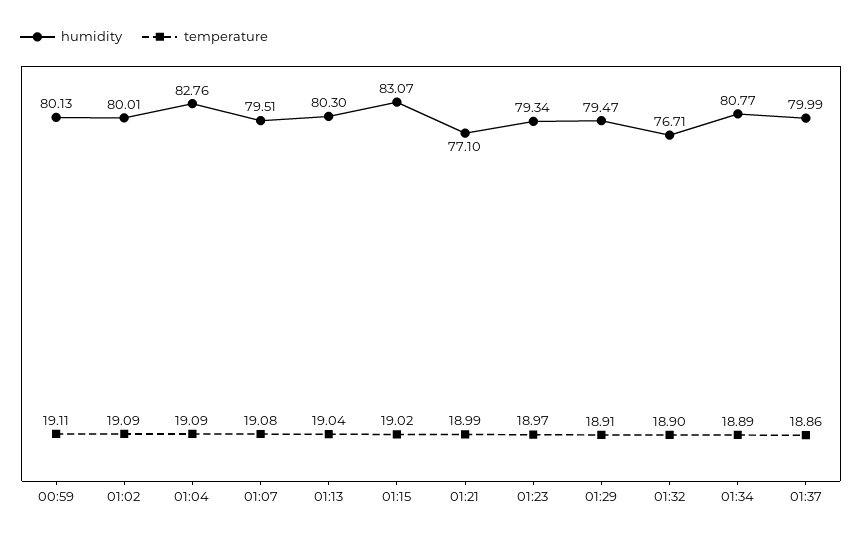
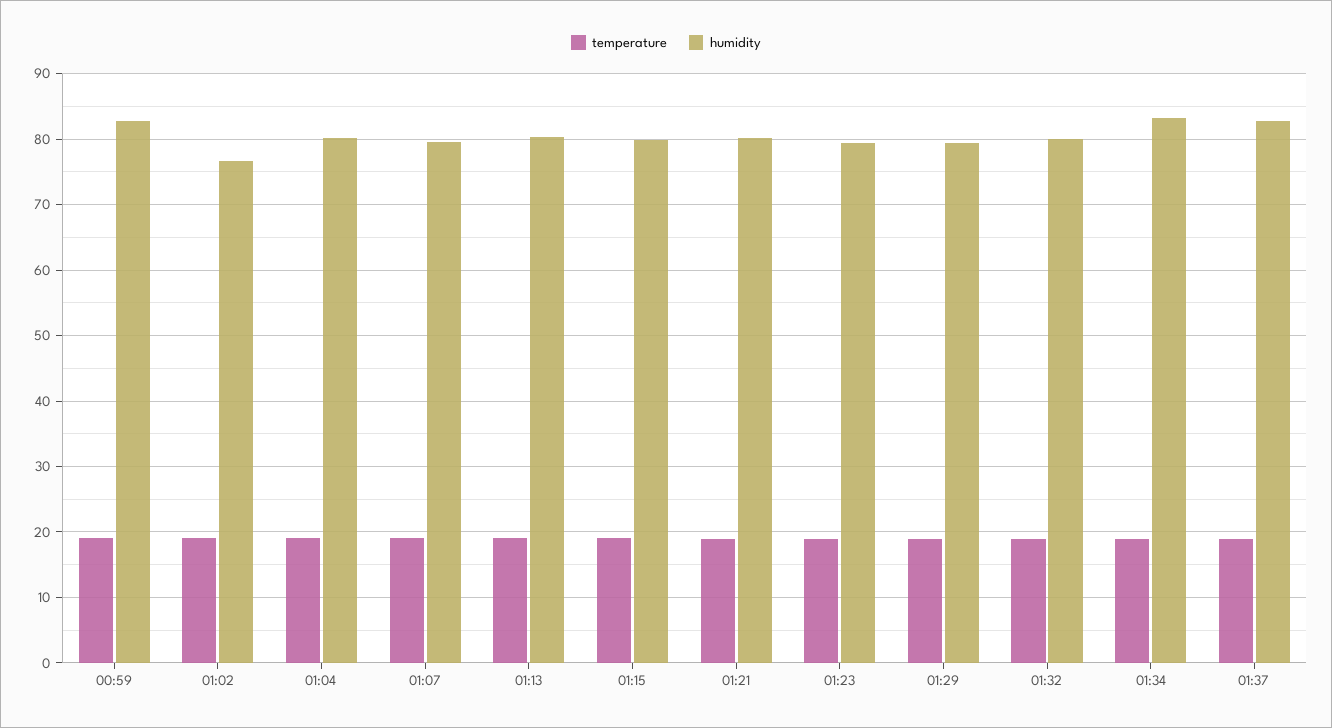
humidity, 00:59: 80.13 -> 83
humidity, 01:02: 80.01 -> 77
humidity, 01:04: 82.76 -> 80
humidity, 01:15: 83.07 -> 80
humidity, 01:21: 77.1 -> 80
humidity, 01:32: 76.71 -> 80
humidity, 01:34: 80.77 -> 83
humidity, 01:37: 79.99 -> 83

